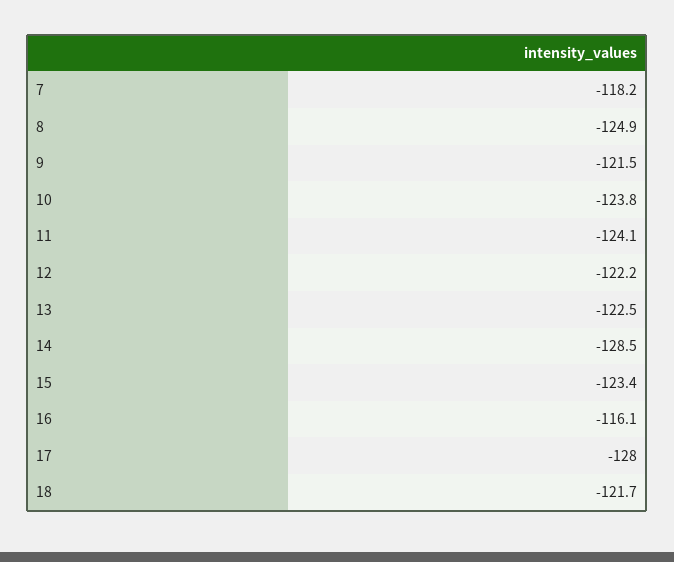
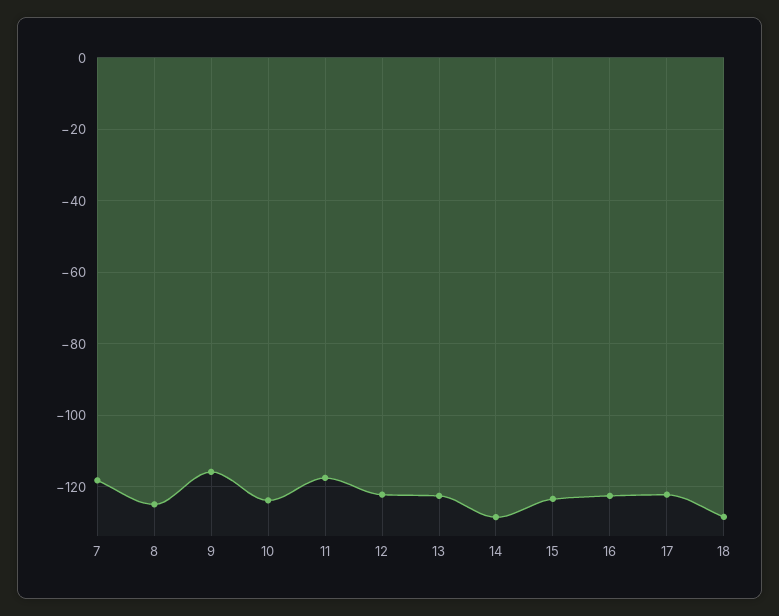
9: -121.5 -> -116
11: -124.1 -> -118
16: -116.1 -> -122
17: -128 -> -122
18: -121.7 -> -128

